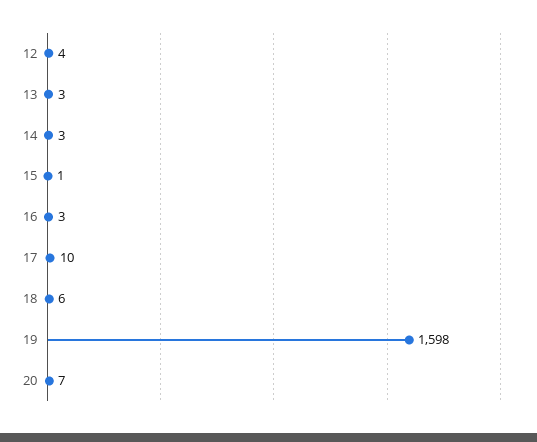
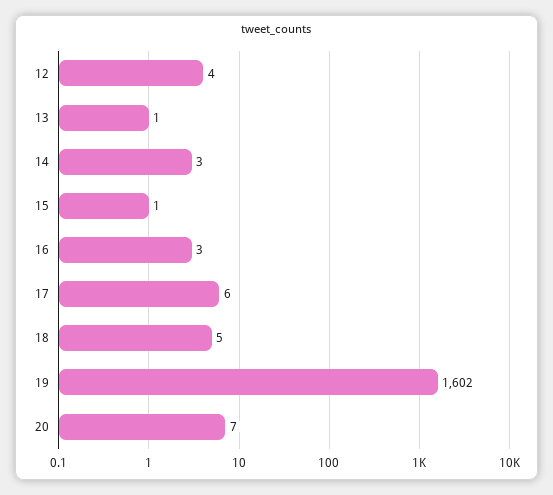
13: 3 -> 1
17: 10 -> 6
18: 6 -> 5
19: 1598 -> 1602

